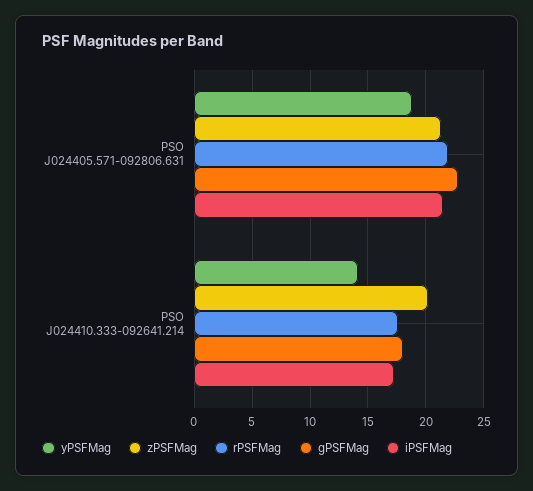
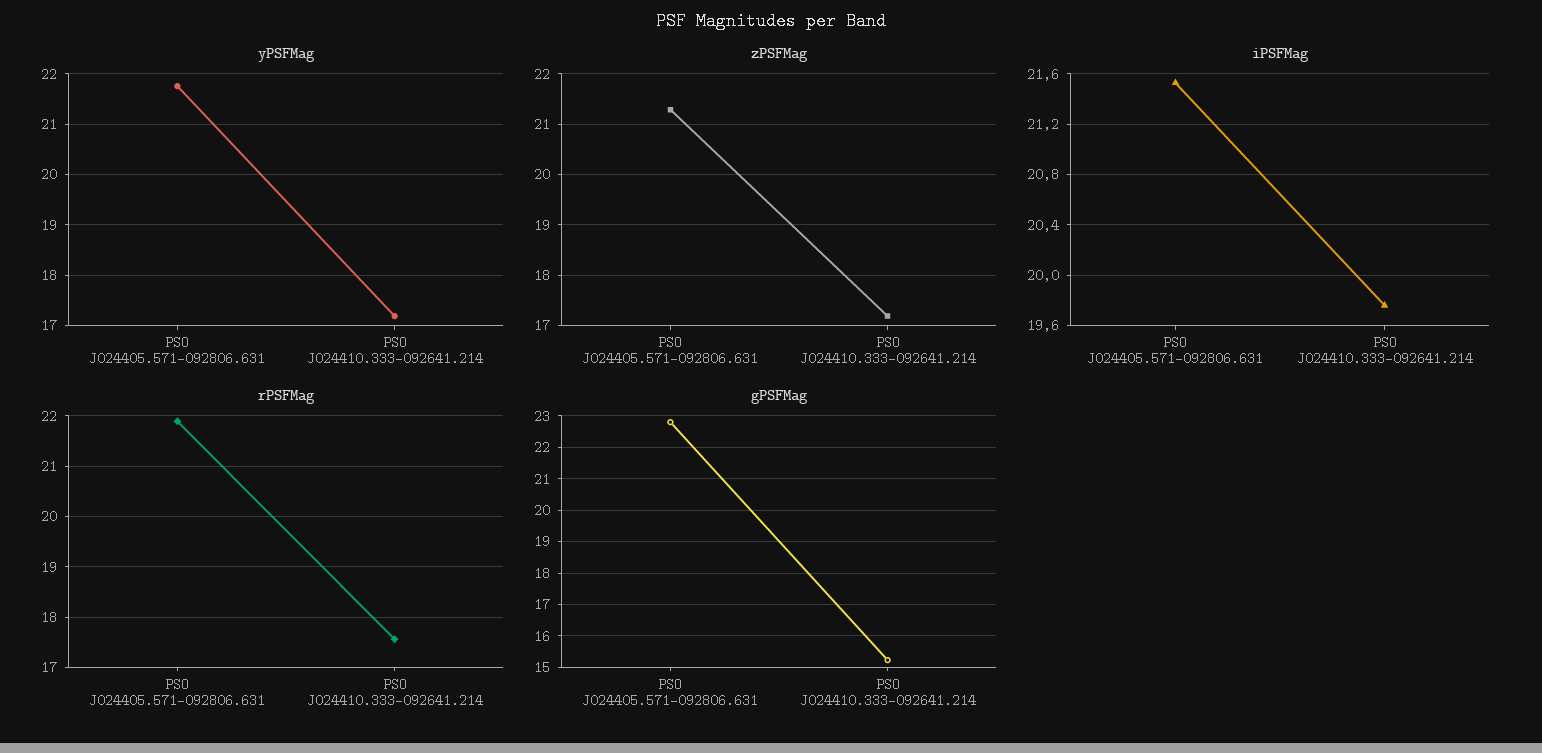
yPSFMag, PSO J024405.571-092806.631: 19 -> 21.8
yPSFMag, PSO J024410.333-092641.214: 14 -> 17.2
zPSFMag, PSO J024410.333-092641.214: 20 -> 17.2
gPSFMag, PSO J024410.333-092641.214: 18 -> 15.2
iPSFMag, PSO J024410.333-092641.214: 17 -> 19.75

